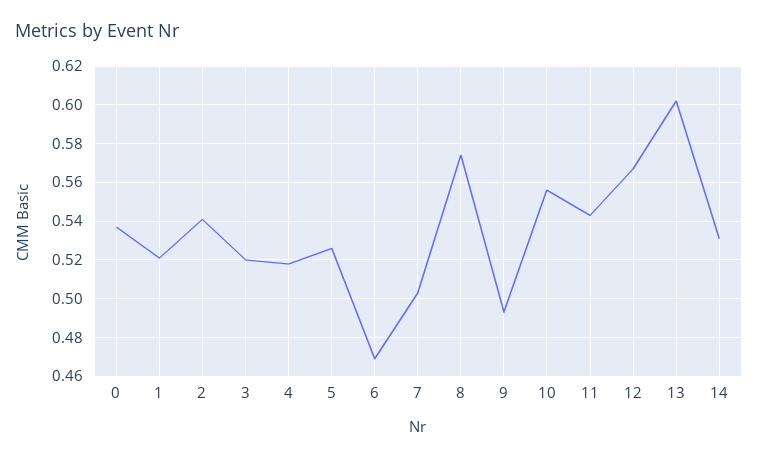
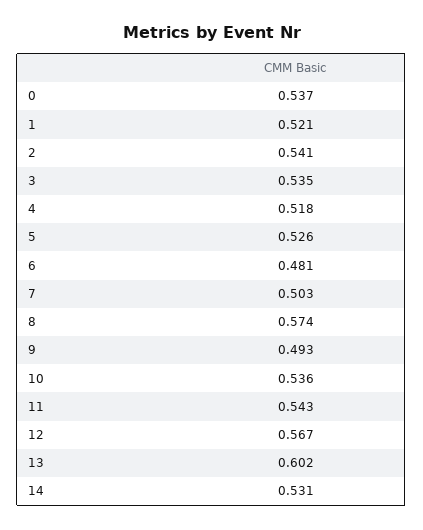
3: 0.52 -> 0.535
6: 0.47 -> 0.481
10: 0.555 -> 0.536

